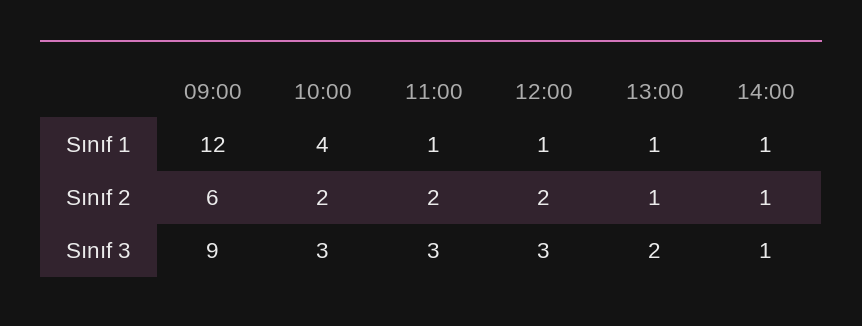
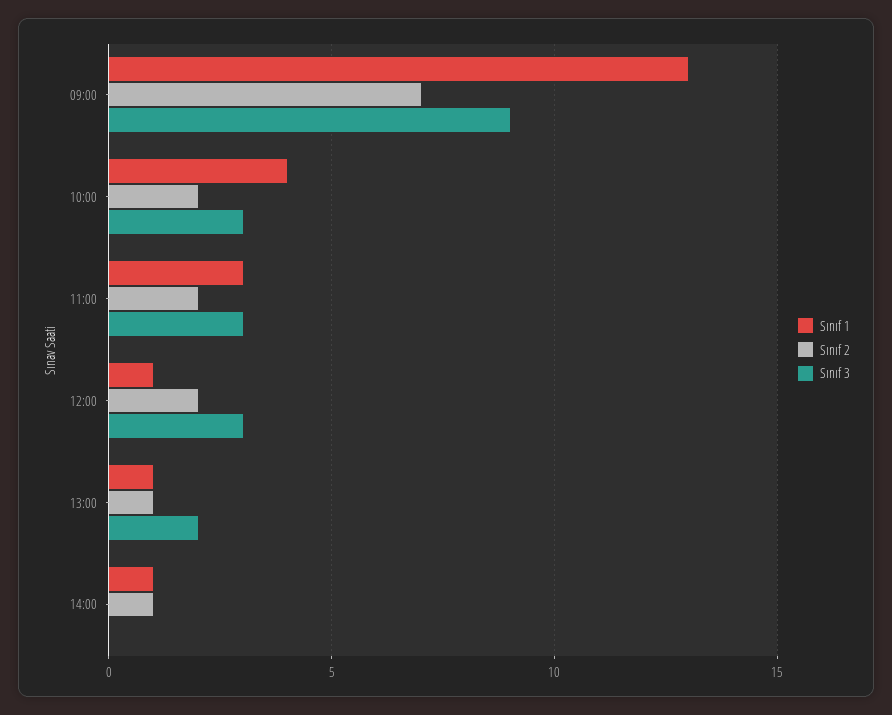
Sınıf 1, 09:00: 12 -> 13
Sınıf 1, 11:00: 1 -> 3
Sınıf 2, 09:00: 6 -> 7
Sınıf 3, 14:00: 1 -> 0

